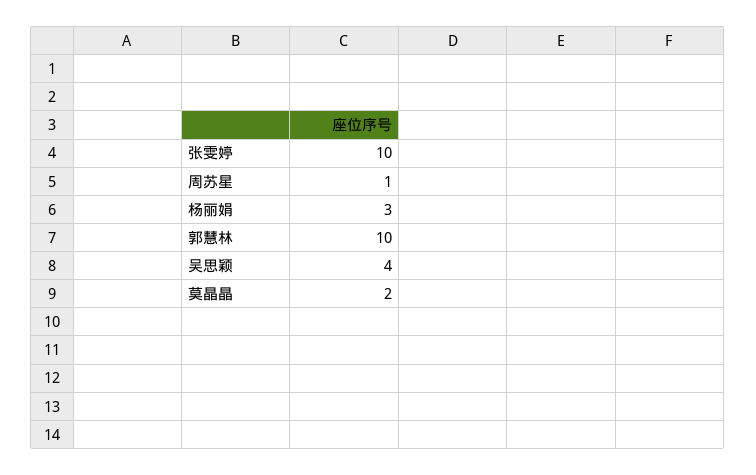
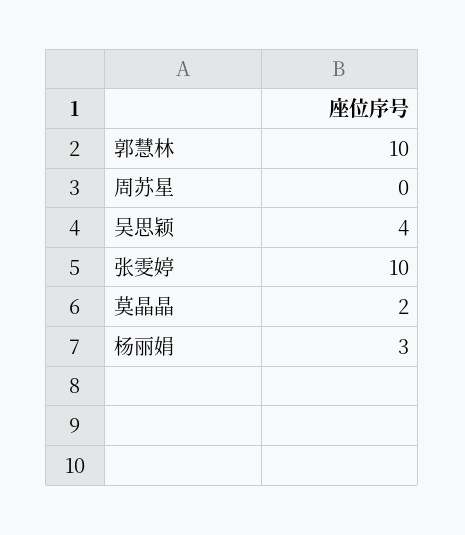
周苏星: 1 -> 0

